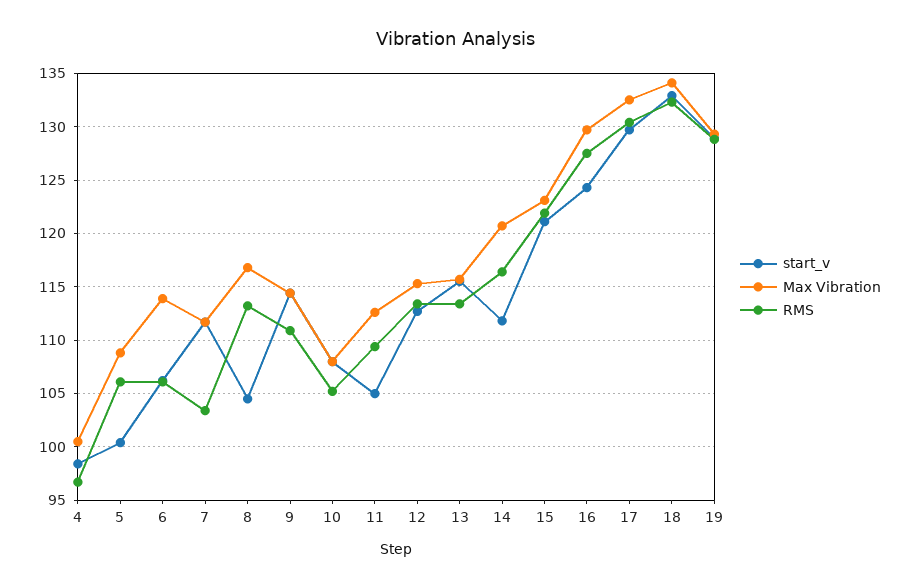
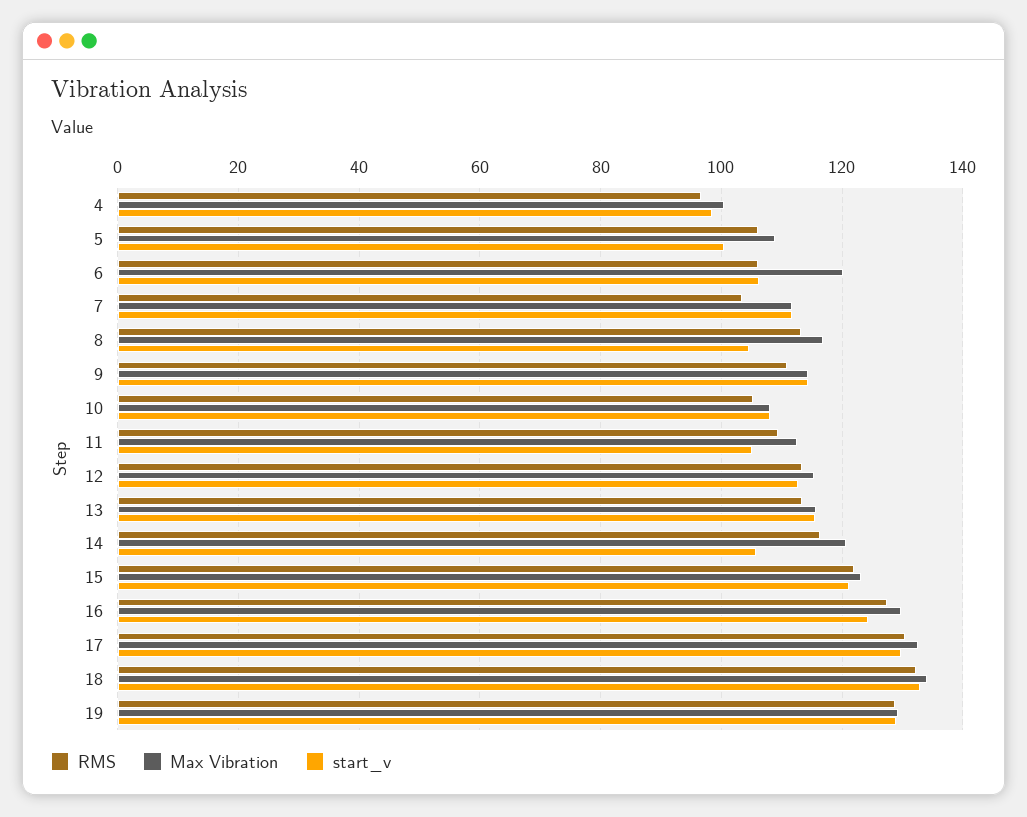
Max Vibration, 6: 114 -> 120
start_v, 14: 112 -> 106

